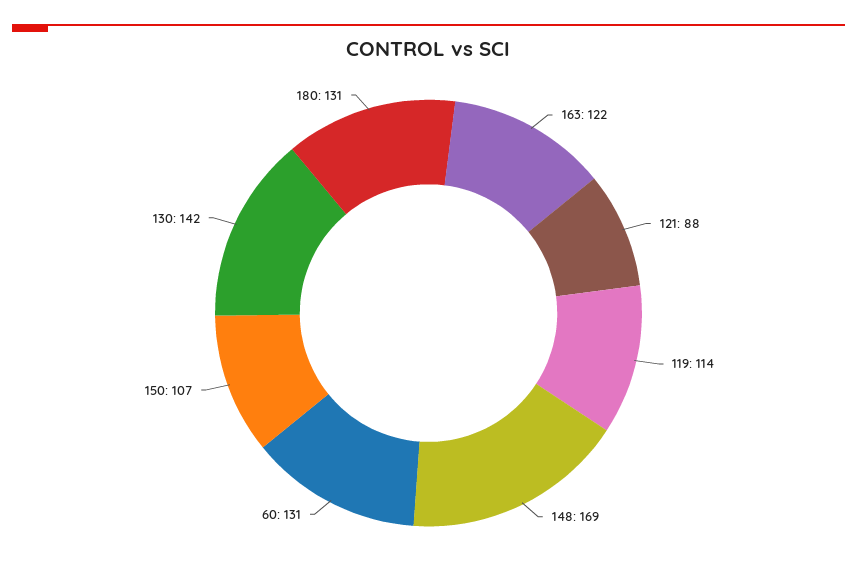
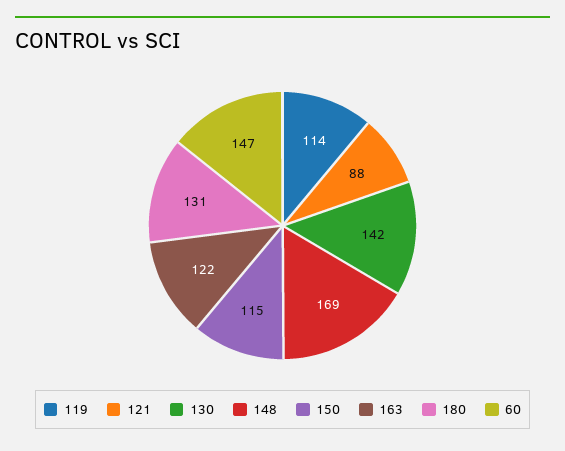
60: 131 -> 147
150: 107 -> 115

